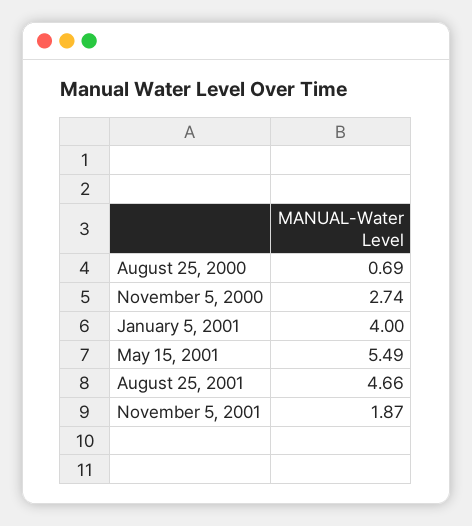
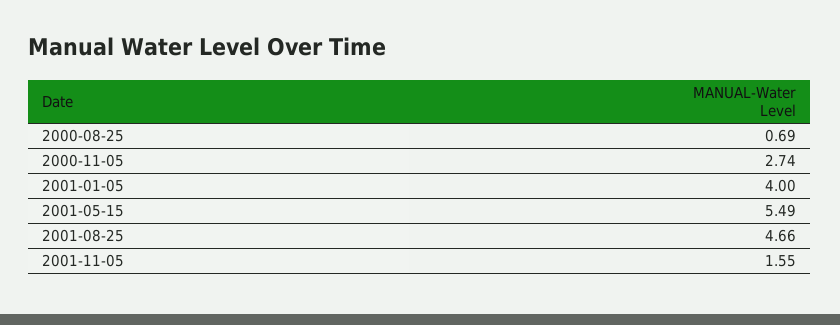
November 5, 2001: 1.87 -> 1.55

